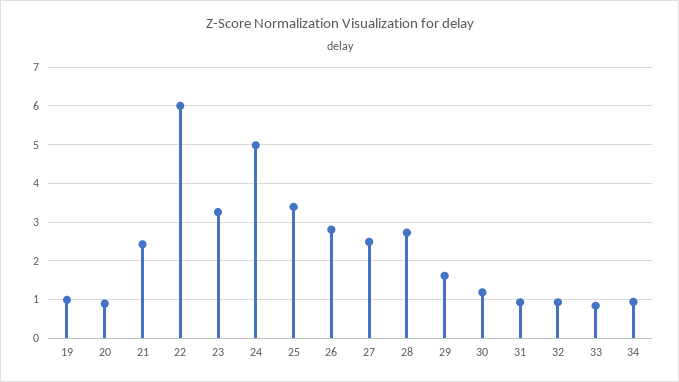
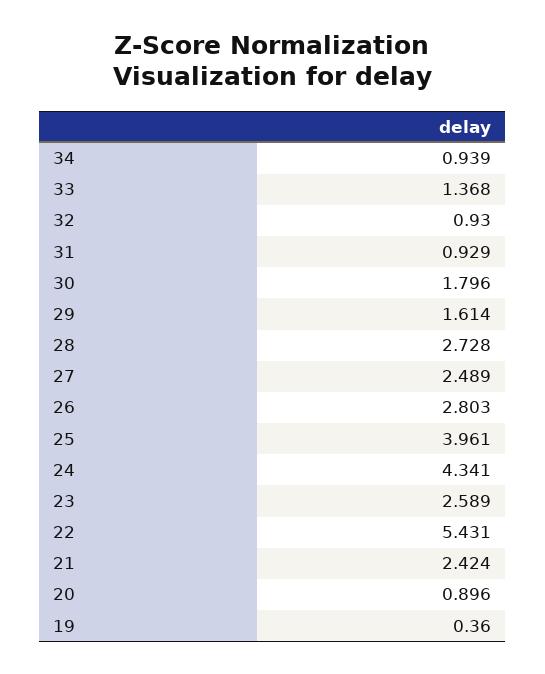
19: 1 -> 0.36
22: 6 -> 5.431
23: 3.2 -> 2.589
24: 5 -> 4.341
25: 3.4 -> 3.961
30: 1.2 -> 1.796
33: 0.8 -> 1.368

